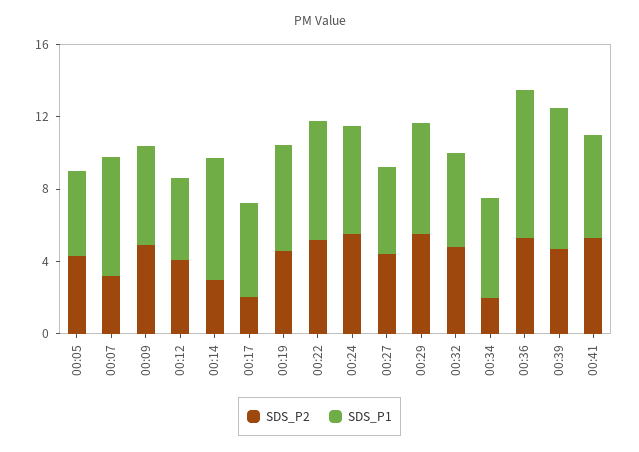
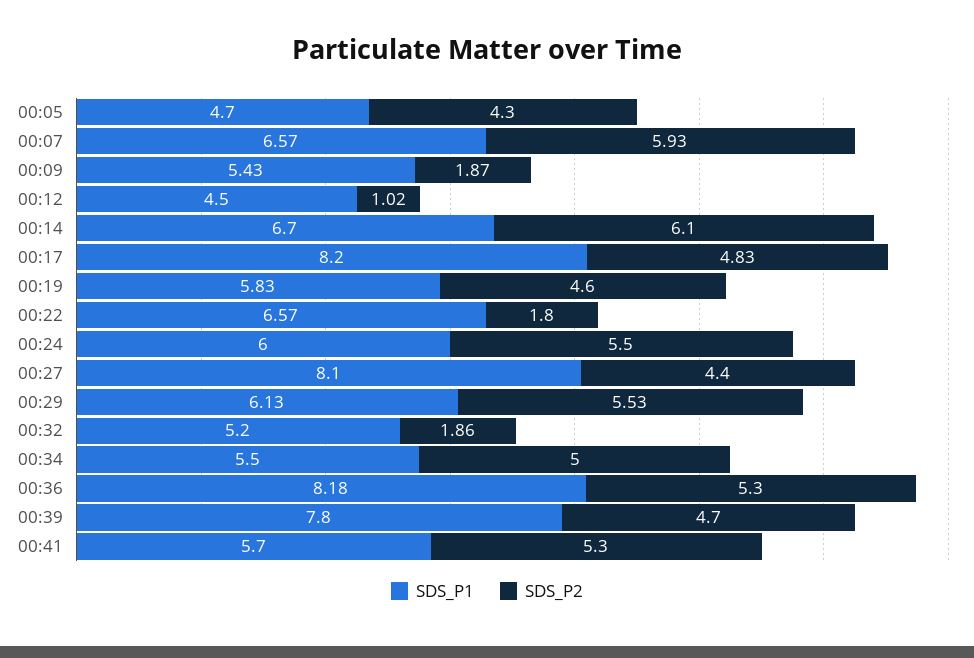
SDS_P2, 00:07: 3 -> 5.93
SDS_P2, 00:09: 5 -> 1.87
SDS_P2, 00:12: 4 -> 1.02
SDS_P2, 00:14: 3 -> 6.1
SDS_P2, 00:17: 2 -> 4.83
SDS_P1, 00:17: 5 -> 8.2
SDS_P2, 00:22: 5 -> 1.8
SDS_P1, 00:27: 5 -> 8.1
SDS_P2, 00:32: 5 -> 1.86
SDS_P2, 00:34: 2 -> 5

